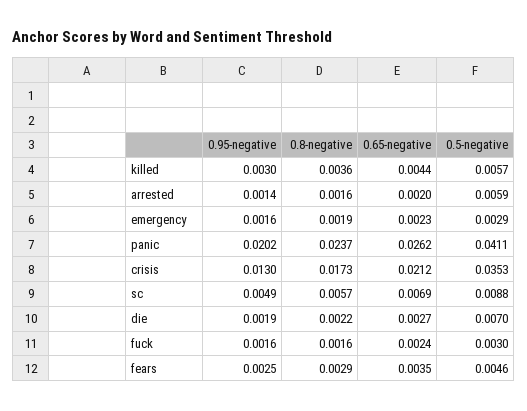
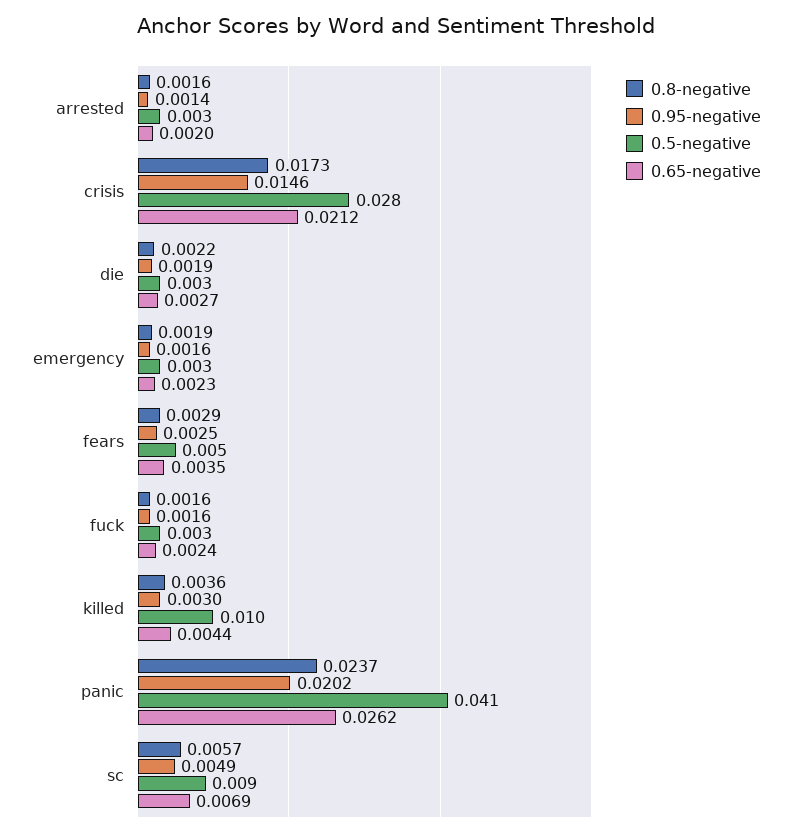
0.5-negative, killed: 0.0057 -> 0.01
0.5-negative, arrested: 0.0059 -> 0.003
0.95-negative, crisis: 0.013 -> 0.0146
0.5-negative, crisis: 0.0353 -> 0.028
0.5-negative, die: 0.007 -> 0.003

